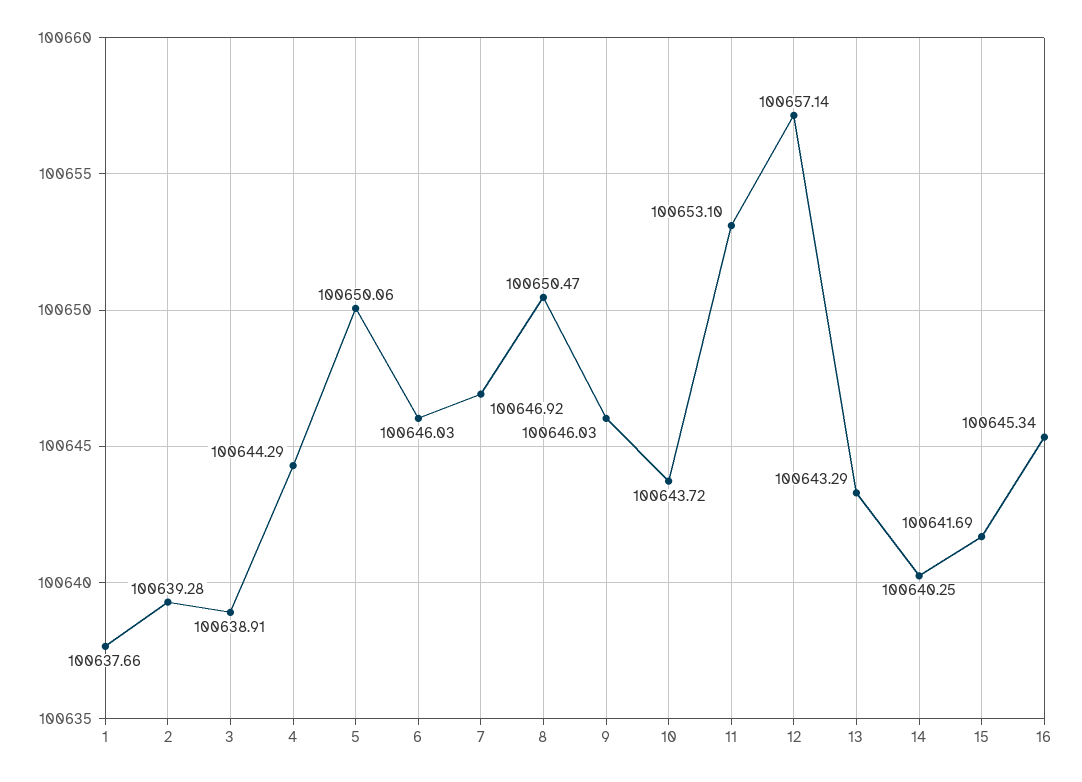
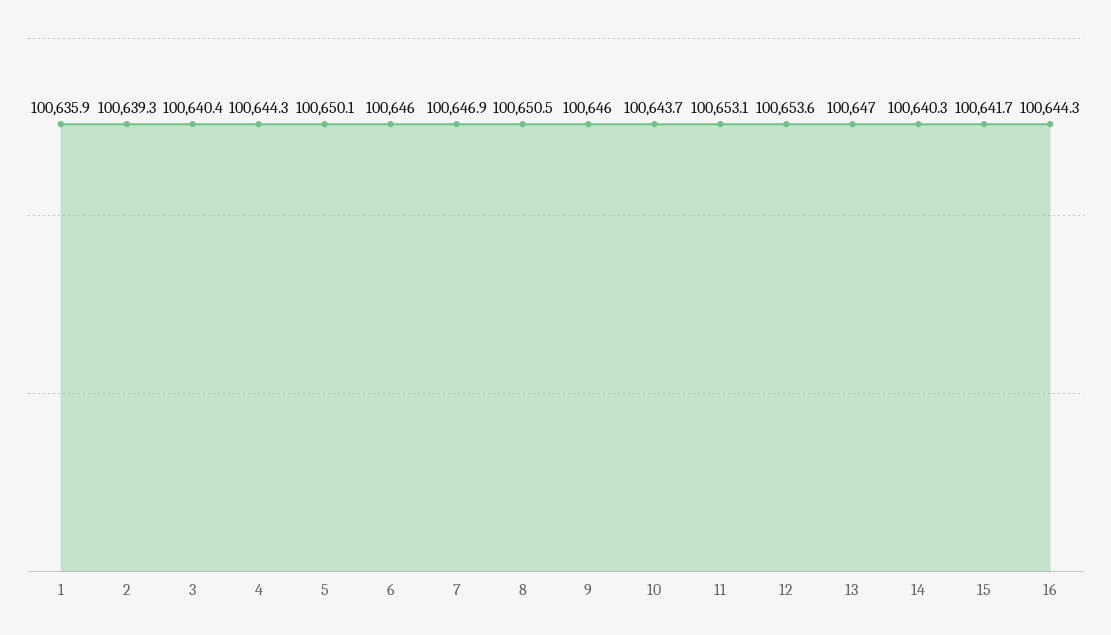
1: 100637.66 -> 100635.9
3: 100638.91 -> 100640.4
12: 100657.14 -> 100653.6
13: 100643.29 -> 100647
16: 100645.34 -> 100644.3

